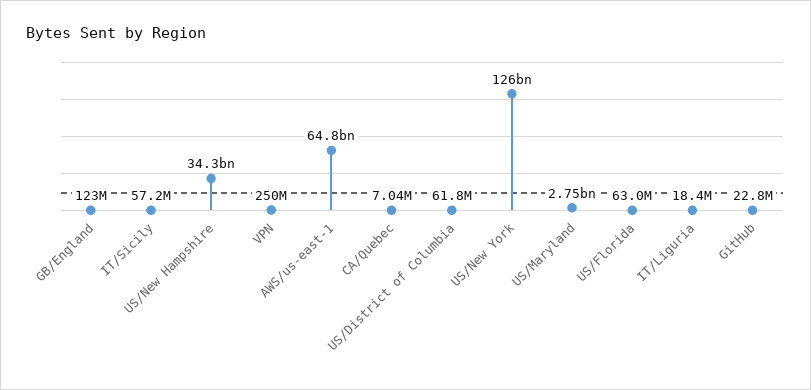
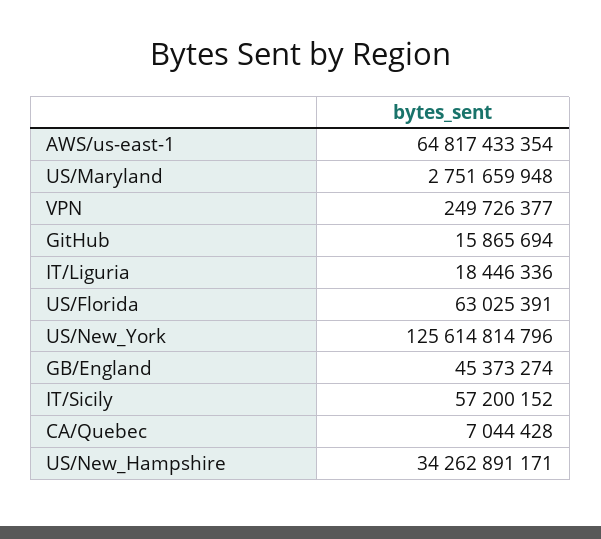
GB/England: 123000000 -> 45373274
US/District of Columbia: 61800000 -> none
GitHub: 22800000 -> 15865694

